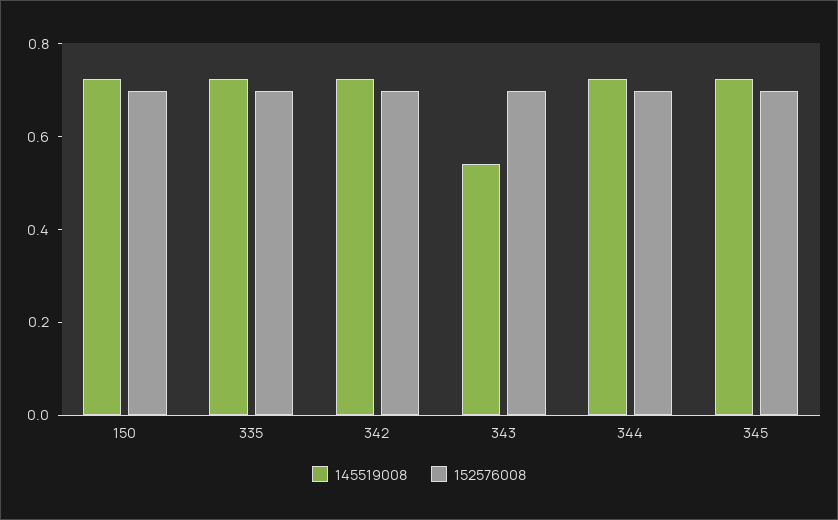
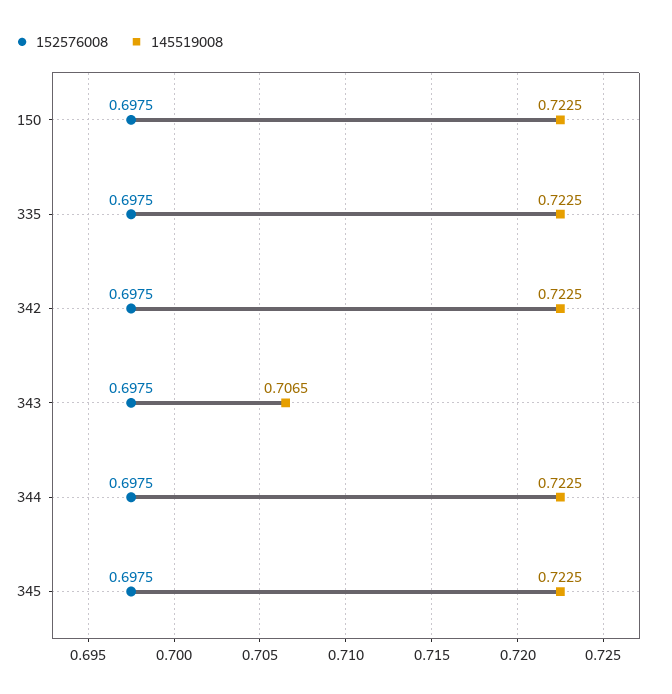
145519008, 343: 0.55 -> 0.7065

